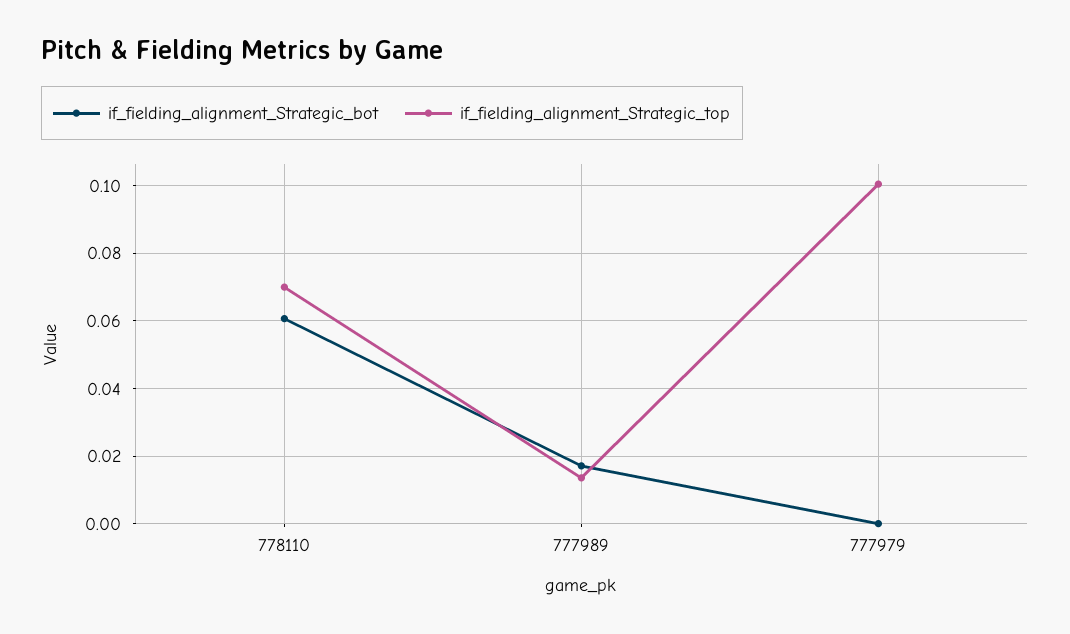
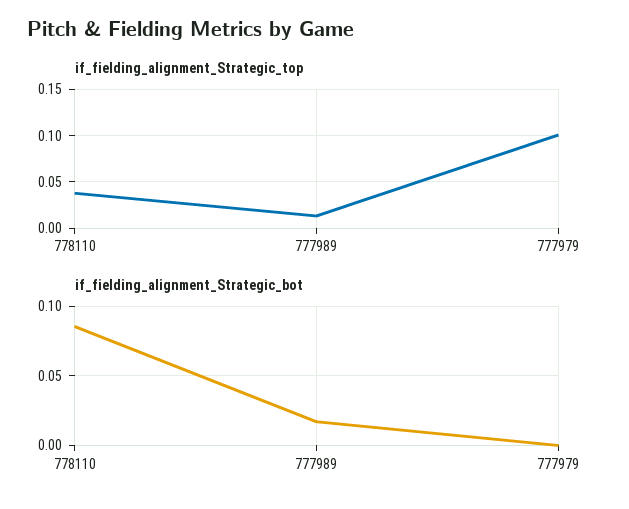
if_fielding_alignment_Strategic_bot, 778110: 0.06 -> 0.085
if_fielding_alignment_Strategic_top, 778110: 0.07 -> 0.04

